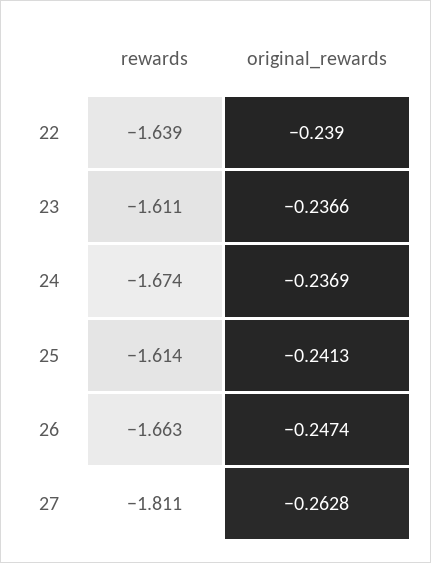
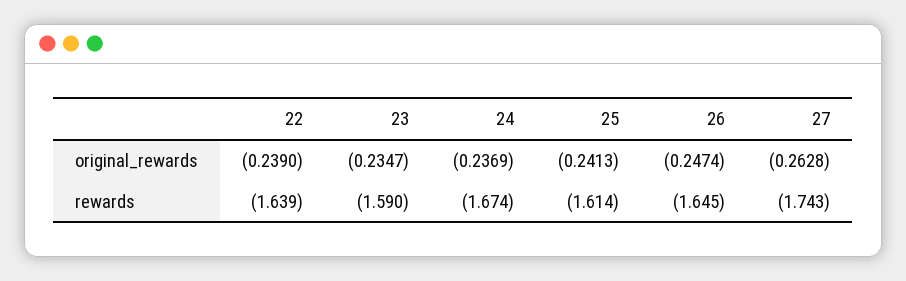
rewards, 23: -1.611 -> -1.59
original_rewards, 23: -0.2366 -> -0.2347
rewards, 26: -1.663 -> -1.645
rewards, 27: -1.811 -> -1.743

